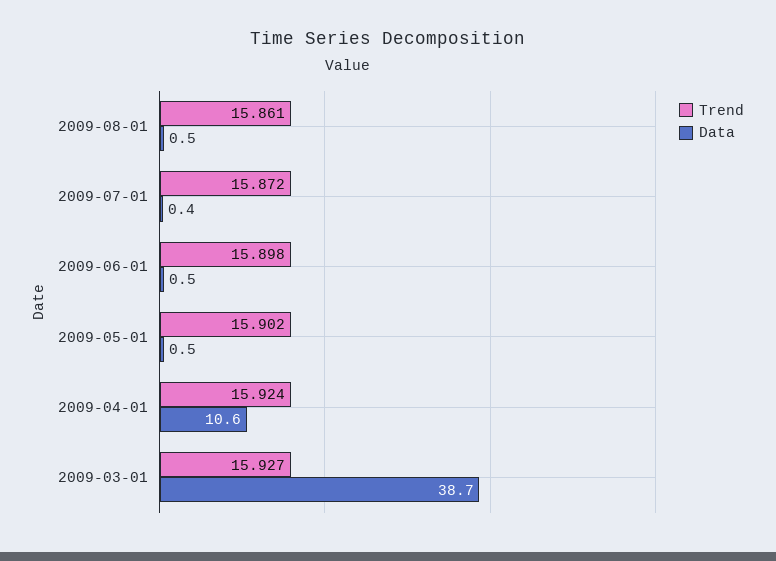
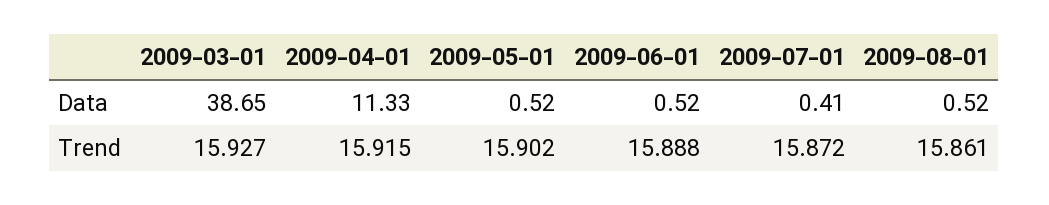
Trend, 2009-06-01: 15.898 -> 15.888
Trend, 2009-04-01: 15.924 -> 15.915
Data, 2009-04-01: 10.6 -> 11.33

